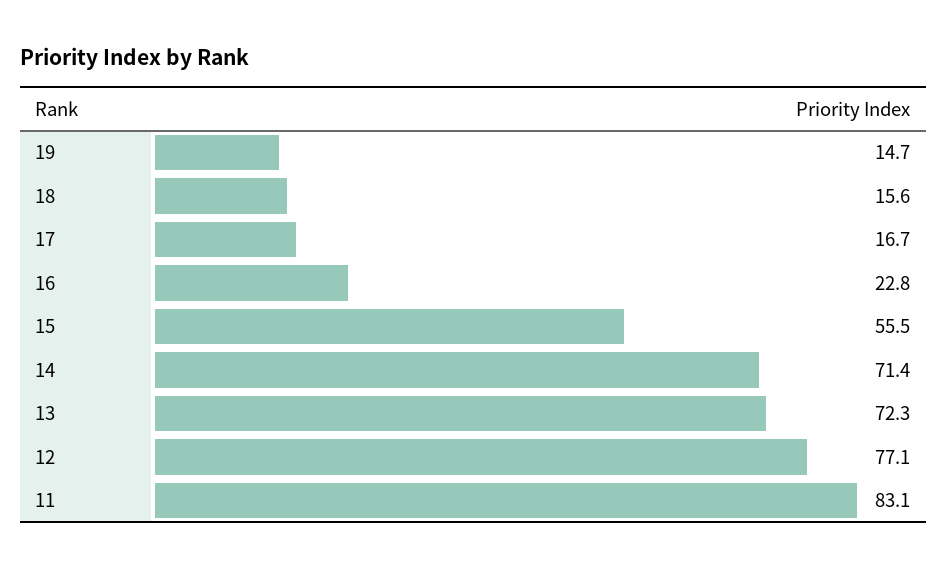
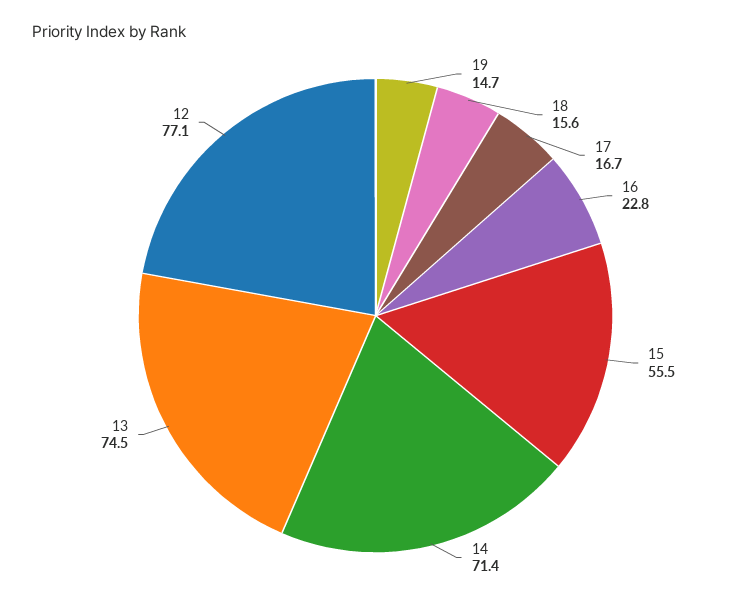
13: 72.3 -> 74.5
11: 83.1 -> none

